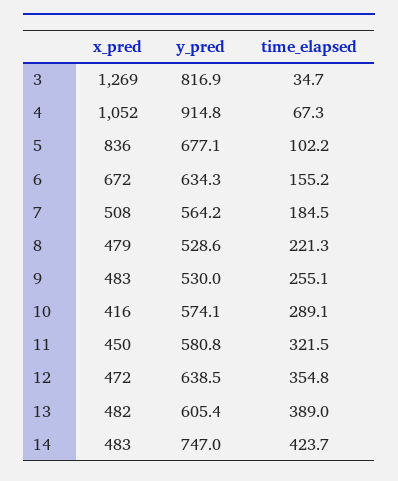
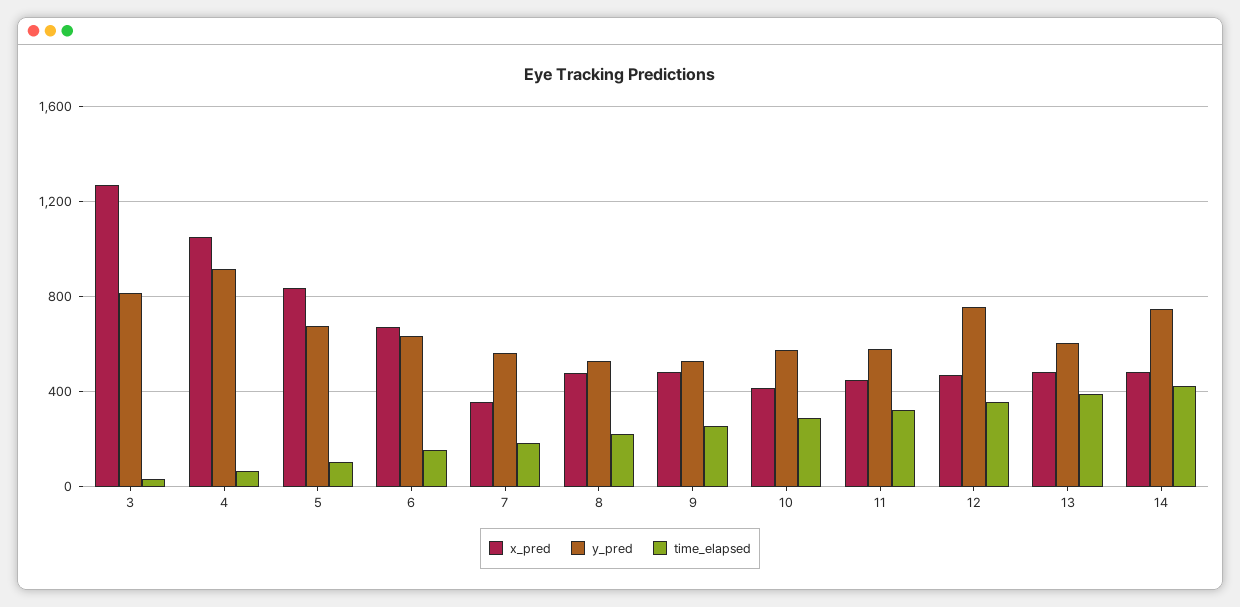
x_pred, 7: 508 -> 350
y_pred, 12: 638.5 -> 750

